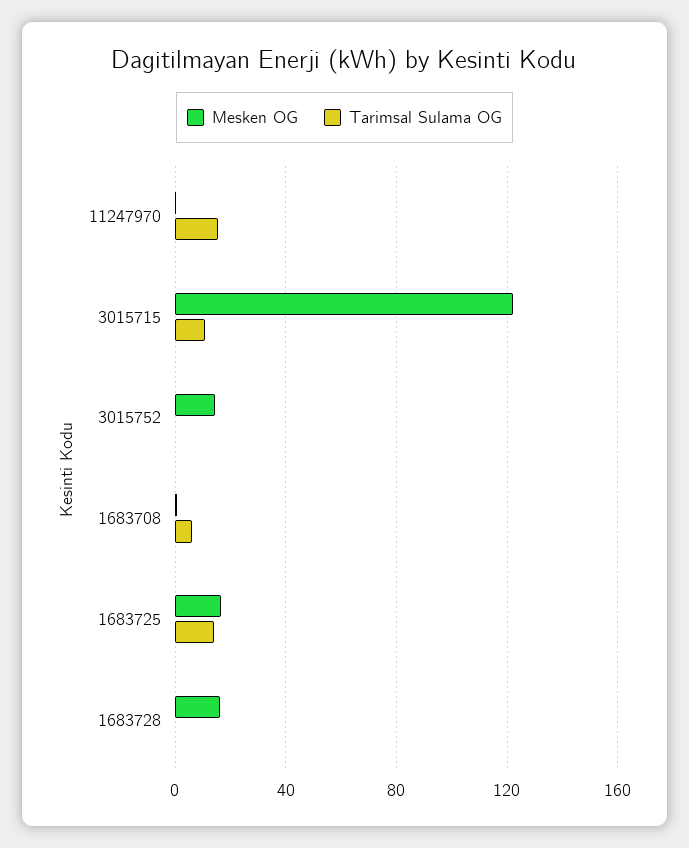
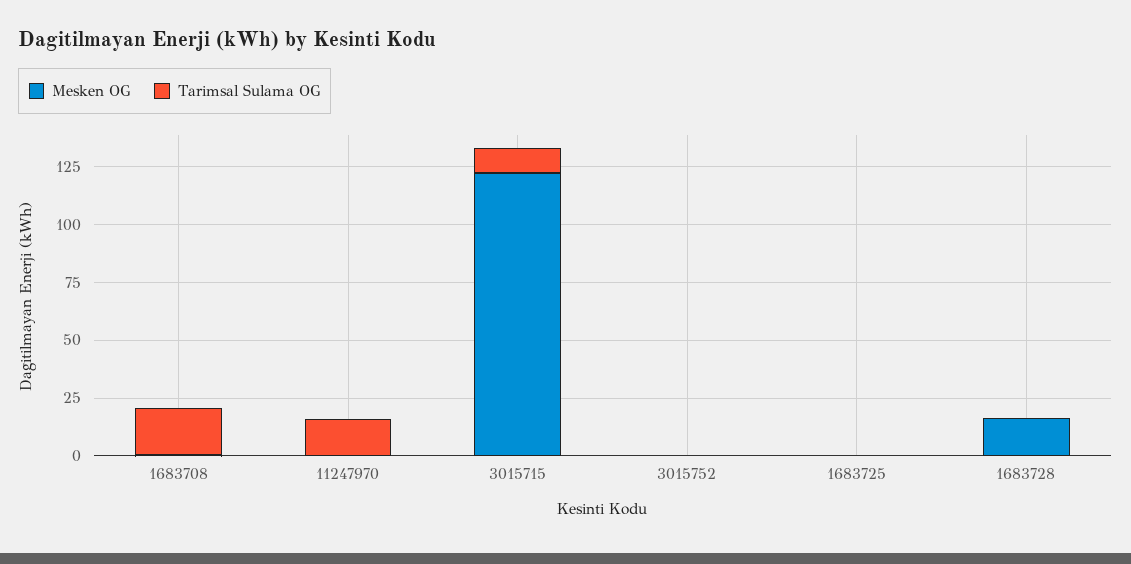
Mesken OG, 3015752: 15 -> 0
Tarimsal Sulama OG, 1683708: 5 -> 20
Mesken OG, 1683725: 15 -> 0
Tarimsal Sulama OG, 1683725: 15 -> 0

